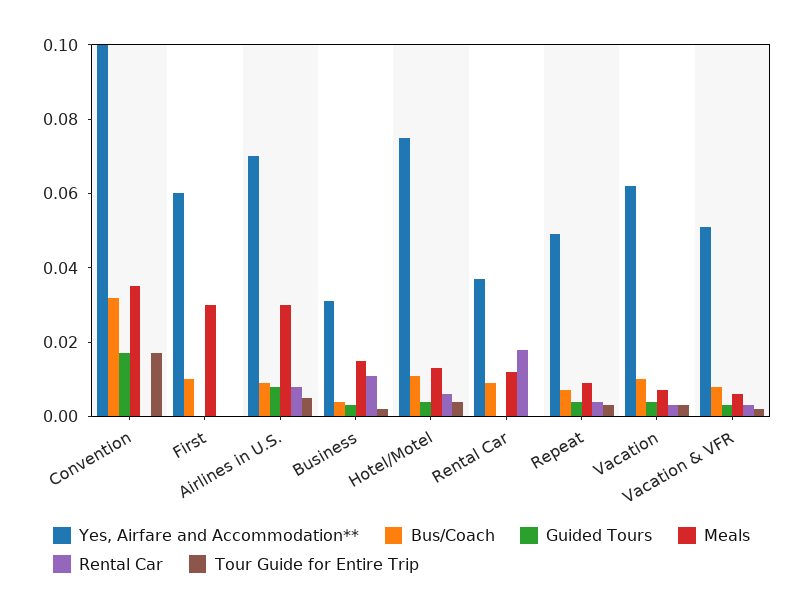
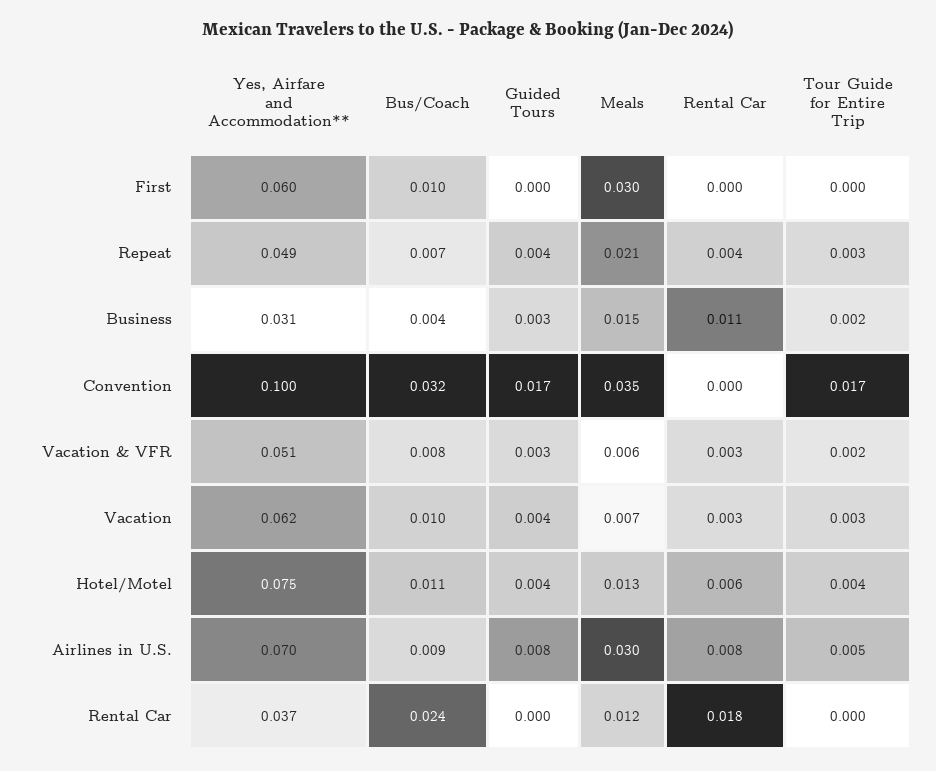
Bus/Coach, Rental Car: 0.01 -> 0.024
Meals, Repeat: 0.01 -> 0.021

